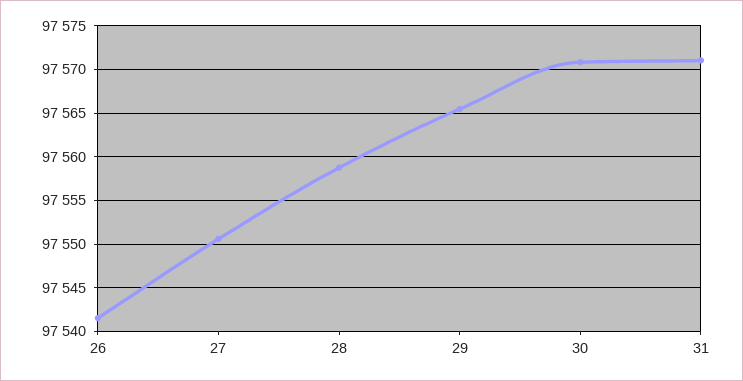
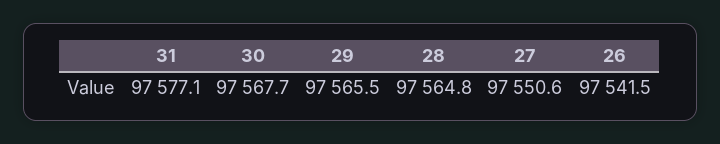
28: 97559 -> 97564.8
30: 97571 -> 97567.7
31: 97571 -> 97577.1

